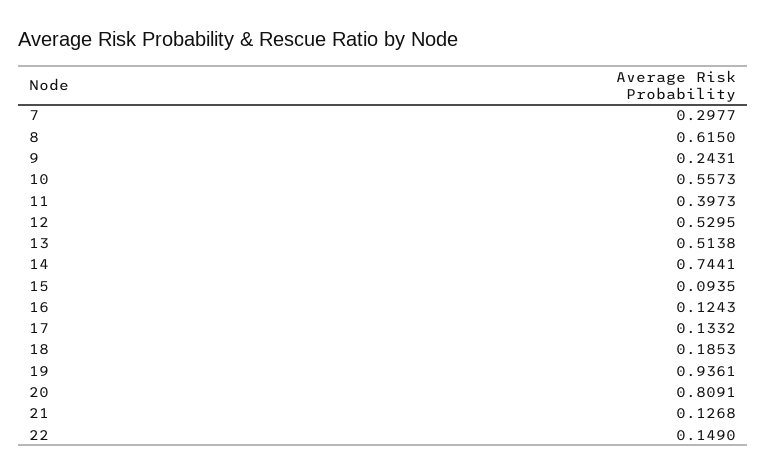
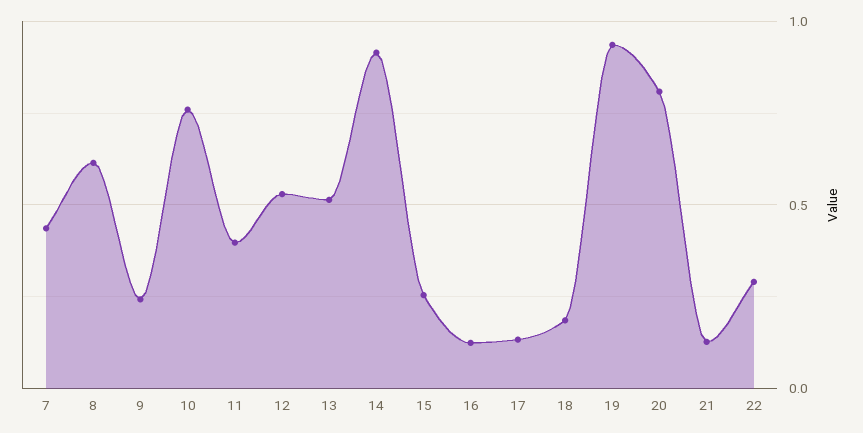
7: 0.2977 -> 0.45
10: 0.5573 -> 0.75
14: 0.7441 -> 0.9
15: 0.0935 -> 0.25
22: 0.149 -> 0.3

